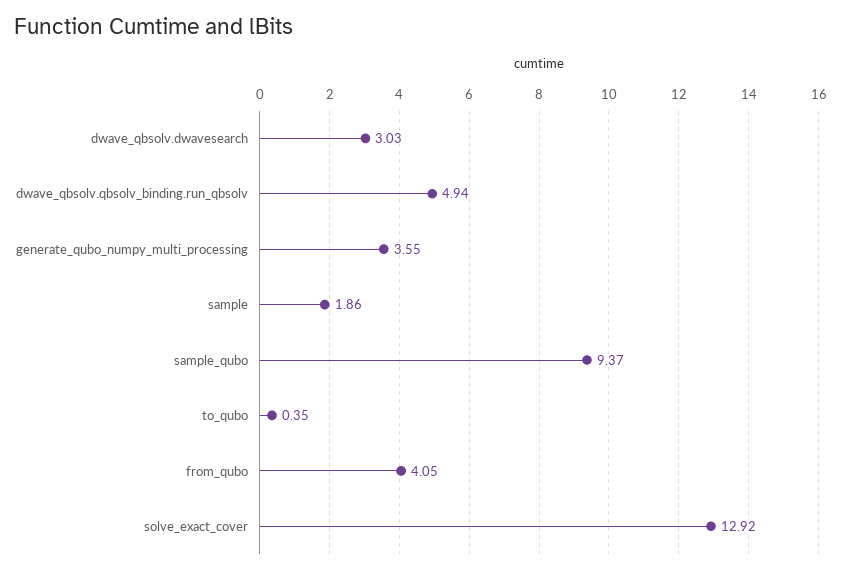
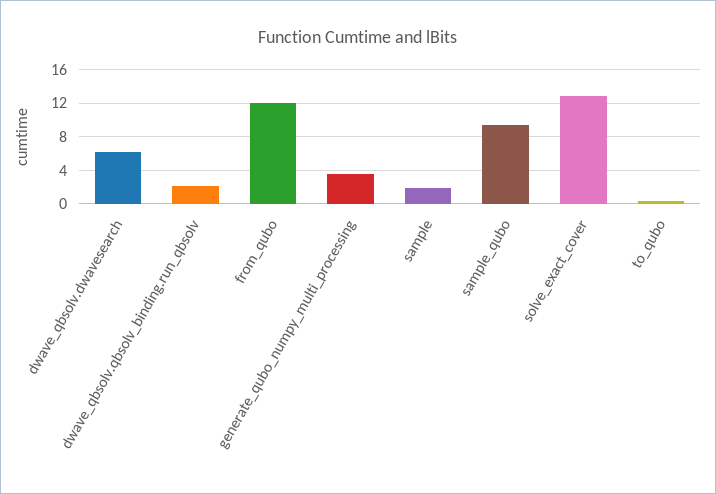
dwave_qbsolv.dwavesearch: 3.03 -> 6
dwave_qbsolv.qbsolv_binding.run_qbsolv: 4.94 -> 2
from_qubo: 4.05 -> 12

